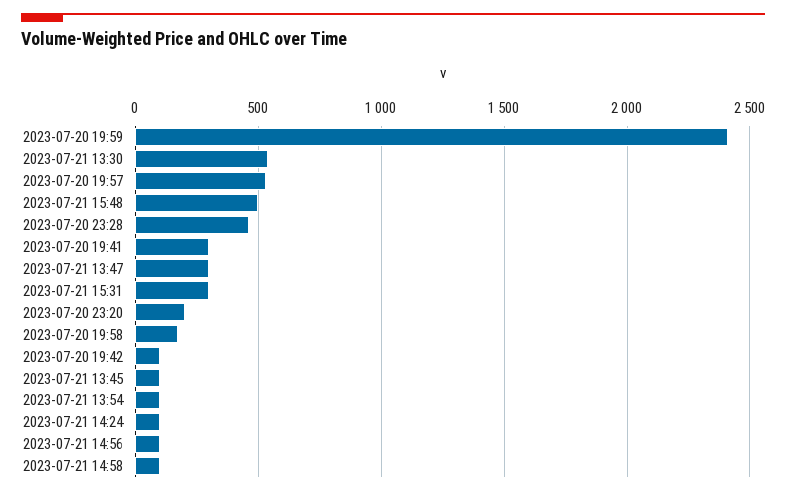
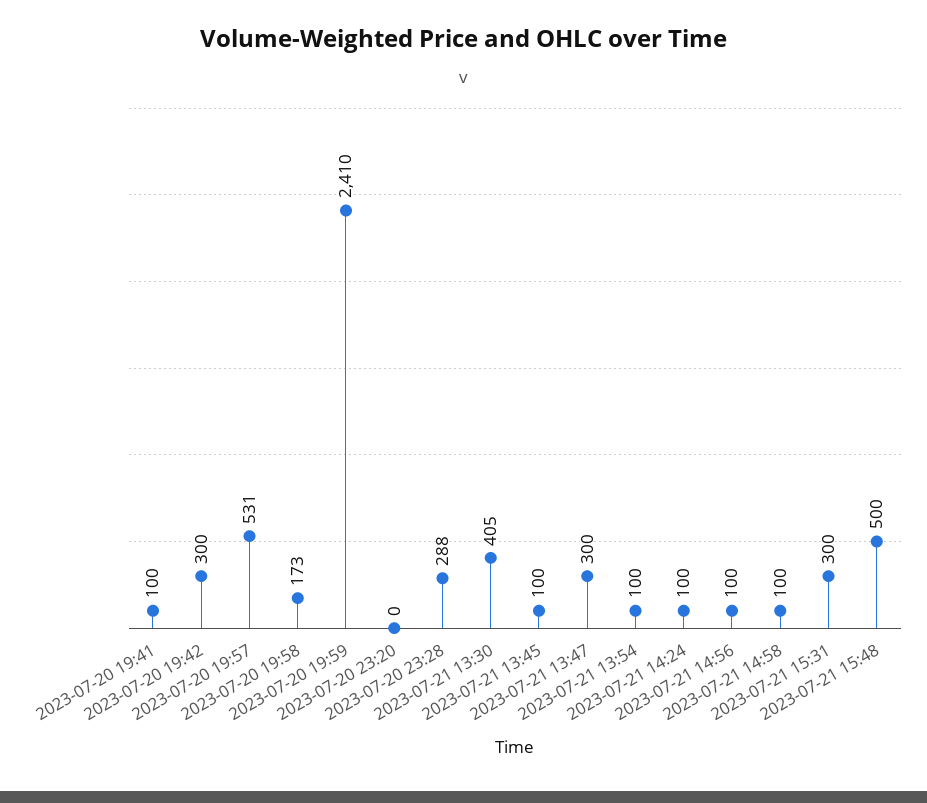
2023-07-21 13:30: 550 -> 405
2023-07-20 23:28: 450 -> 288
2023-07-20 19:41: 300 -> 100
2023-07-20 23:20: 200 -> 0
2023-07-20 19:42: 100 -> 300

